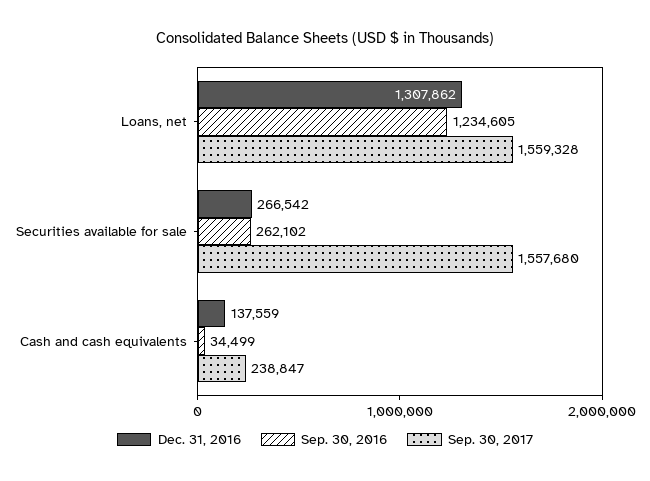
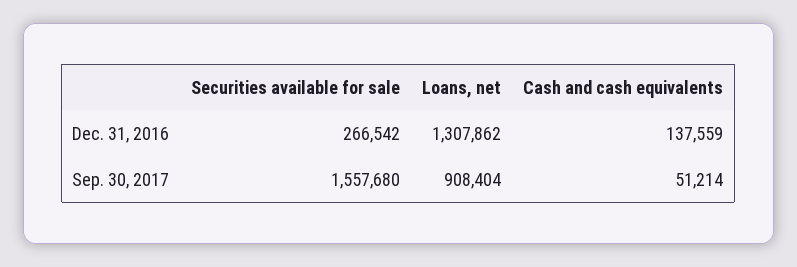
Sep. 30, 2016, Loans, net: 1234605 -> none
Sep. 30, 2017, Loans, net: 1559328 -> 908404
Sep. 30, 2016, Securities available for sale: 262102 -> none
Sep. 30, 2016, Cash and cash equivalents: 34499 -> none
Sep. 30, 2017, Cash and cash equivalents: 238847 -> 51214

